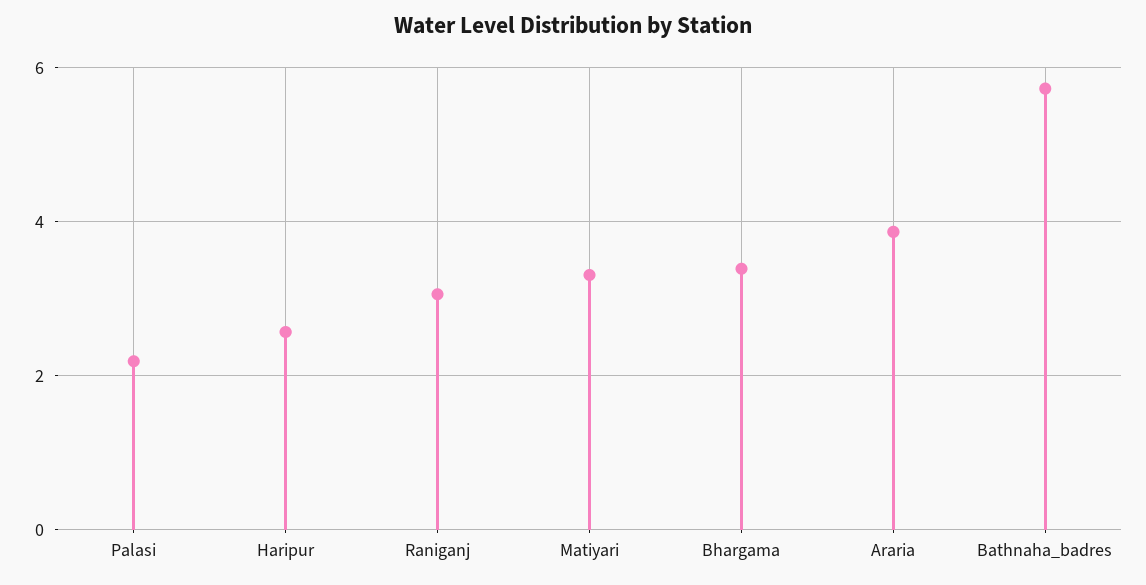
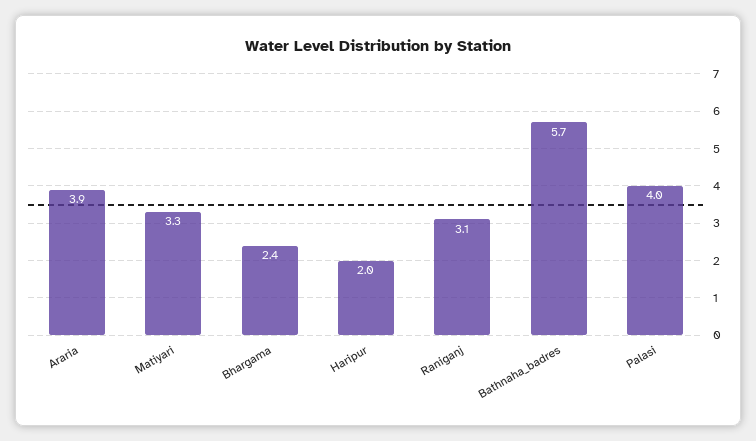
Palasi: 2.2 -> 4
Haripur: 2.6 -> 2
Bhargama: 3.4 -> 2.4

